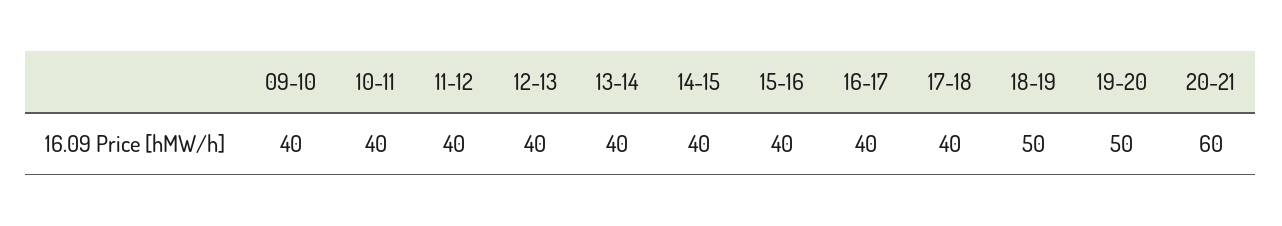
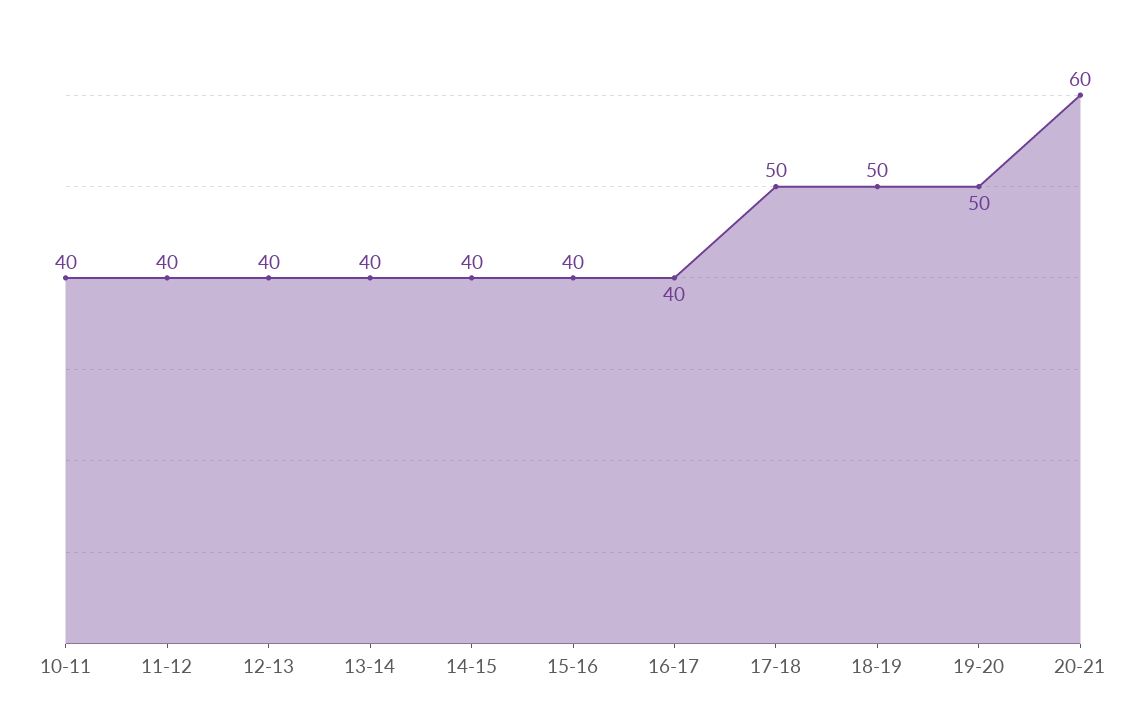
09-10: 40 -> none
17-18: 40 -> 50

